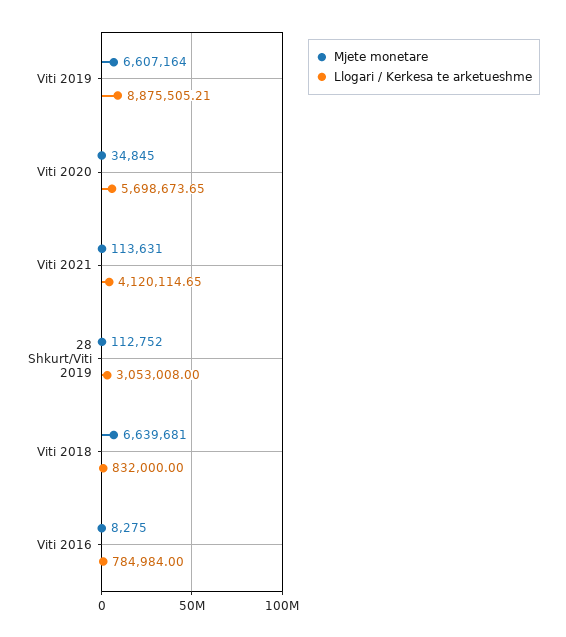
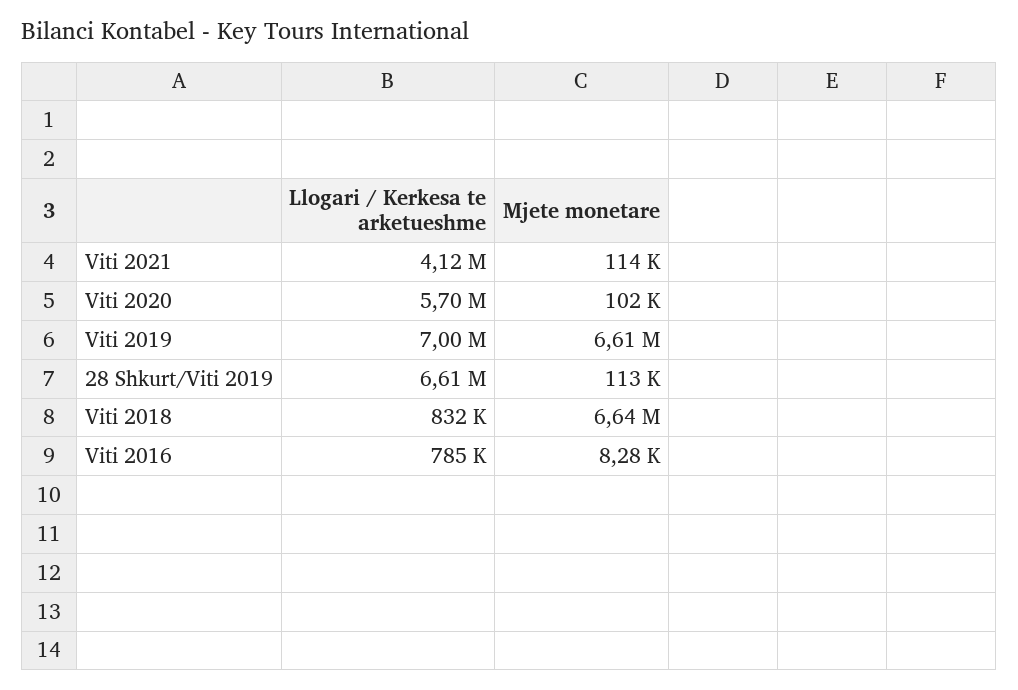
Llogari / Kerkesa te arketueshme, Viti 2019: 8875505.21 -> 7000000
Mjete monetare, Viti 2020: 34845 -> 102000
Llogari / Kerkesa te arketueshme, 28 Shkurt/Viti 2019: 3053008 -> 6610000

